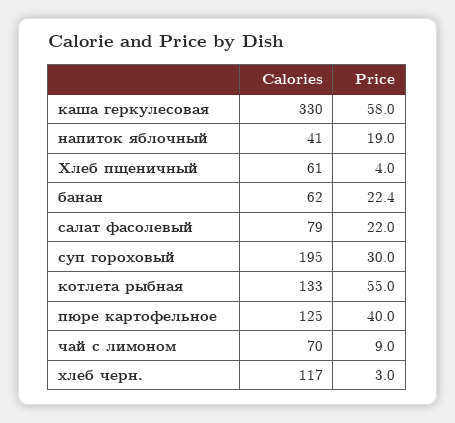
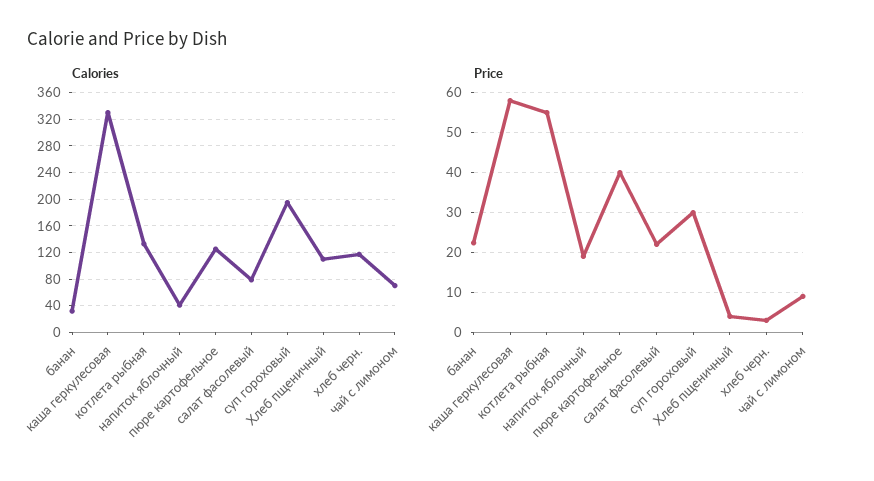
Calories, Хлеб пщеничный: 61 -> 110
Calories, банан: 62 -> 30

